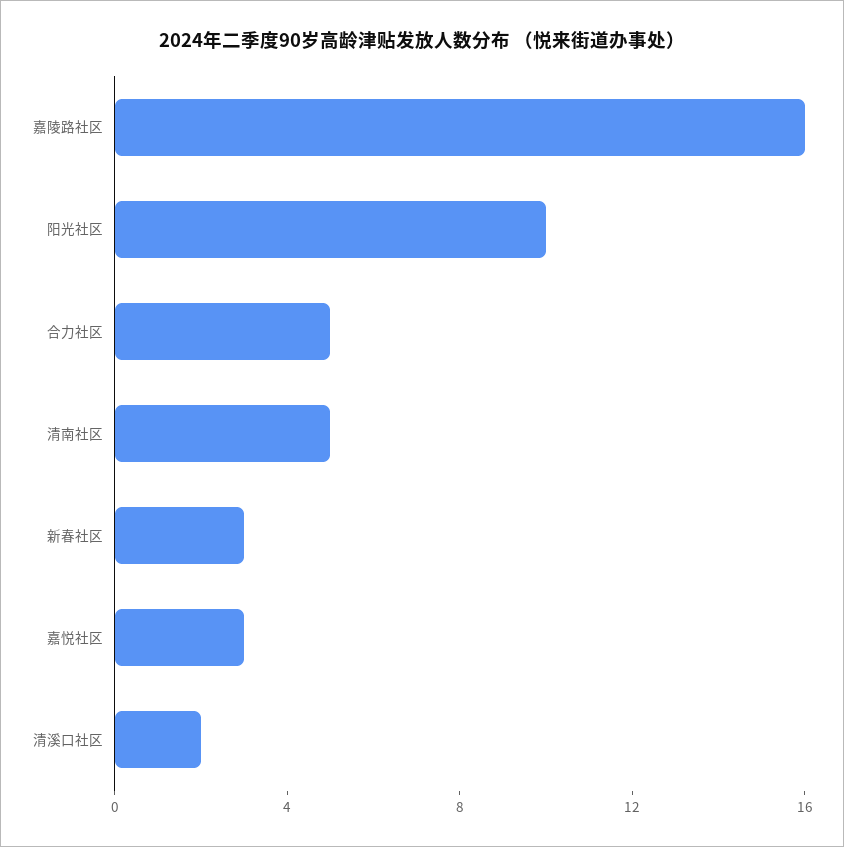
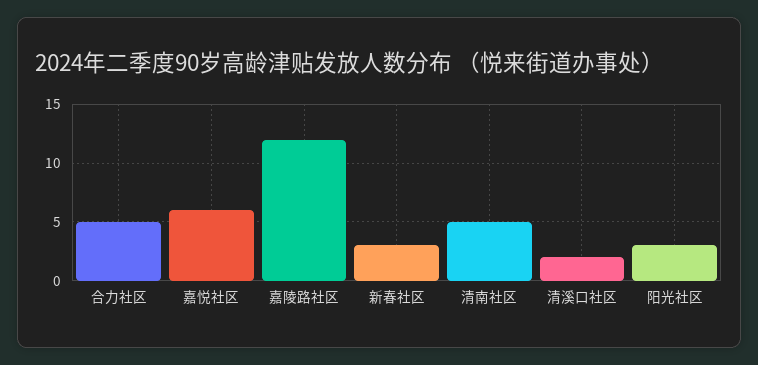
嘉陵路社区: 16 -> 12
阳光社区: 10 -> 3
嘉悦社区: 3 -> 6

